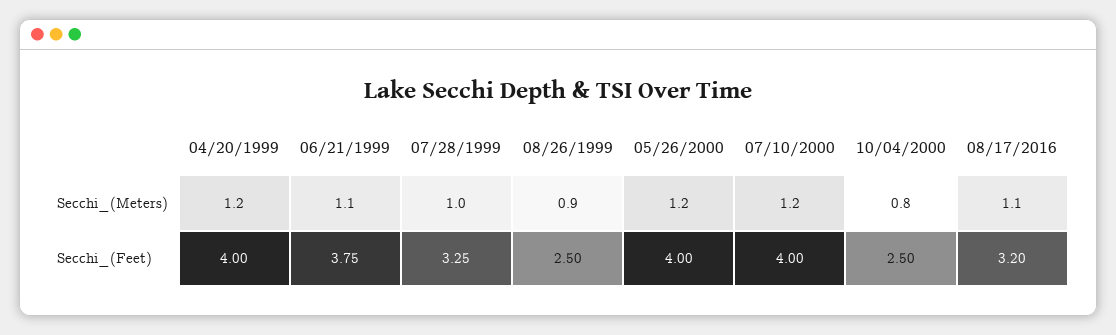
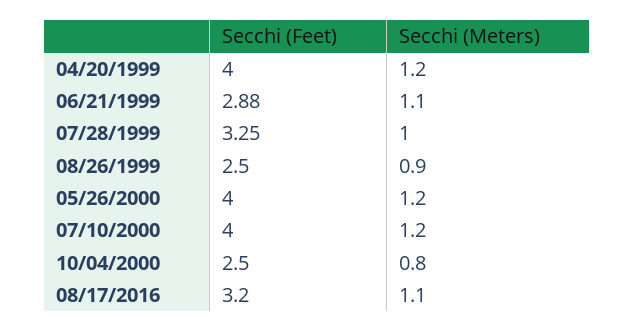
06/21/1999, Secchi_(Feet): 3.75 -> 2.88

